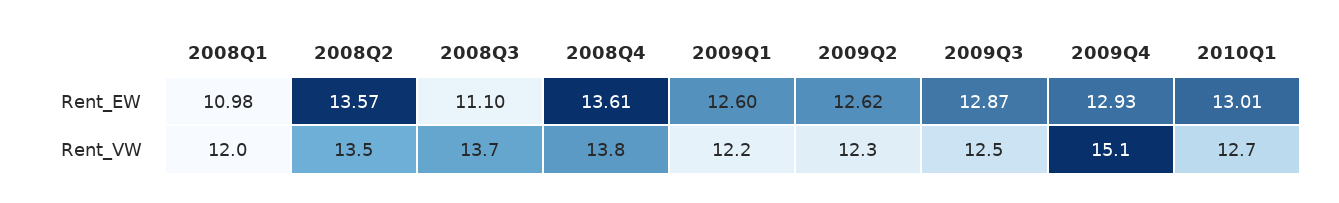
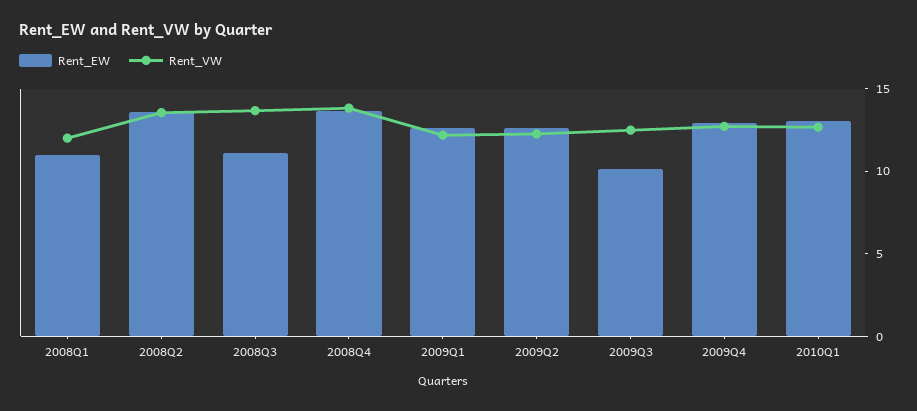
Rent_EW, 2009Q3: 12.87 -> 10
Rent_VW, 2009Q4: 15.1 -> 13

